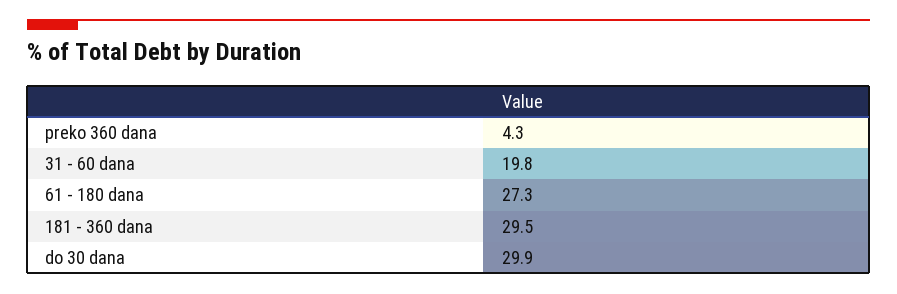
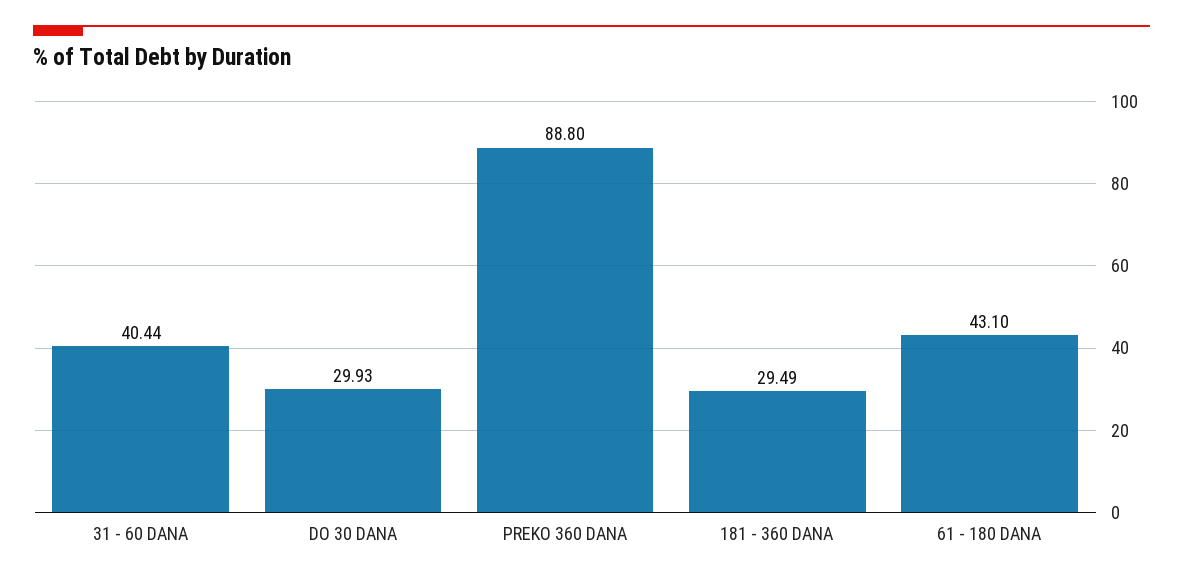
preko 360 dana: 4.3 -> 88.8
31 - 60 dana: 19.8 -> 40.44
61 - 180 dana: 27.3 -> 43.1

